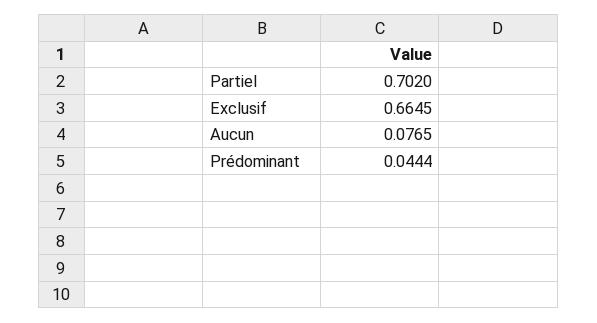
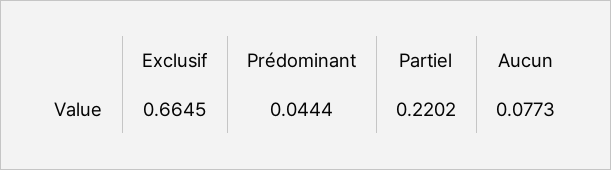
Partiel: 0.702 -> 0.2202
Aucun: 0.0765 -> 0.0773

